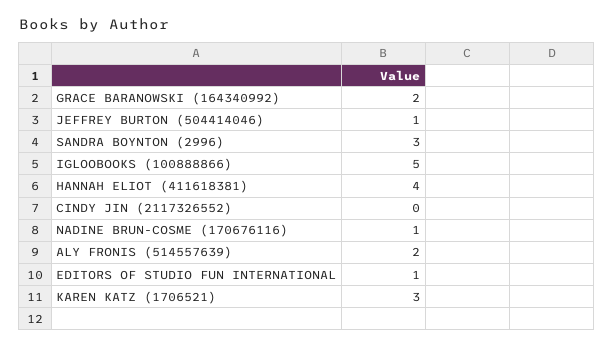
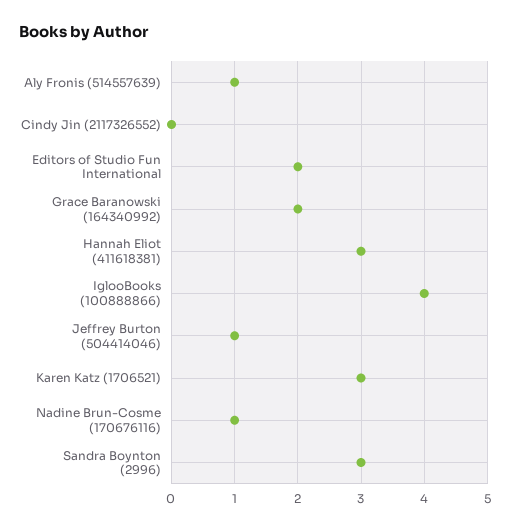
IGLOOBOOKS (100888866): 5 -> 4
HANNAH ELIOT (411618381): 4 -> 3
ALY FRONIS (514557639): 2 -> 1
EDITORS OF STUDIO FUN INTERNATIONAL: 1 -> 2

